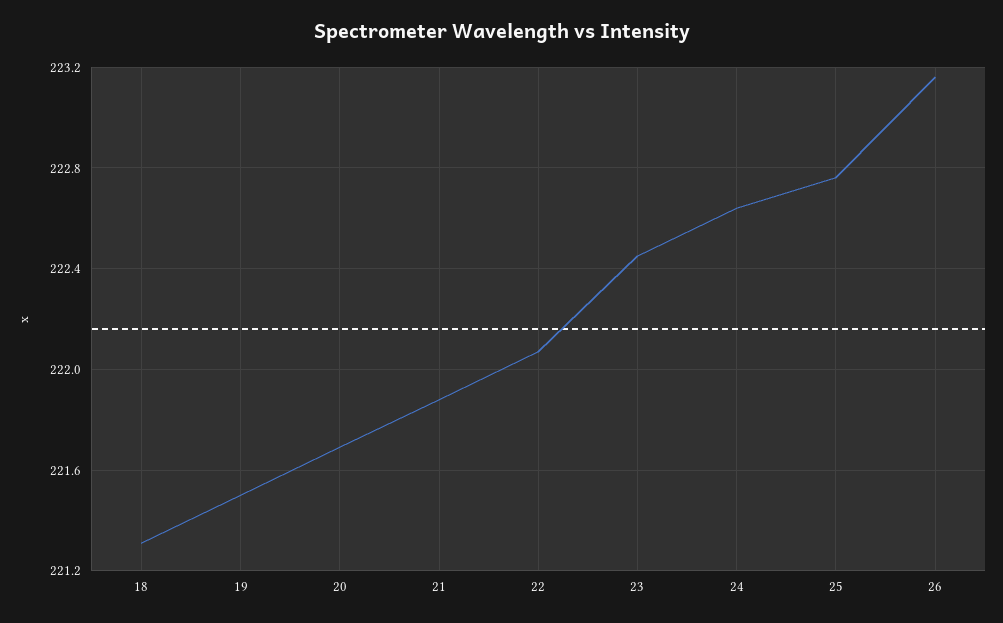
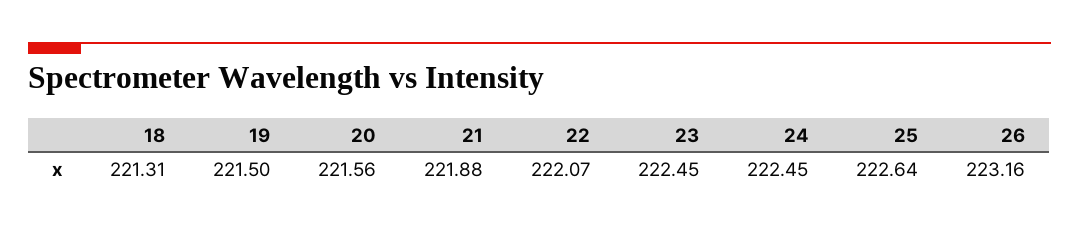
20: 221.7 -> 221.56
24: 222.65 -> 222.45
25: 222.75 -> 222.64

